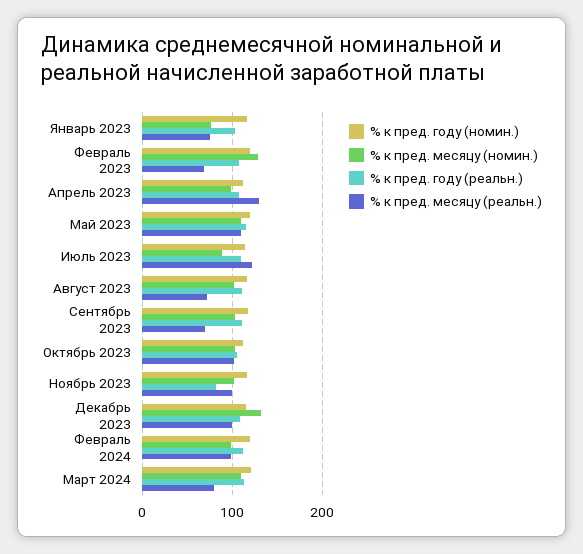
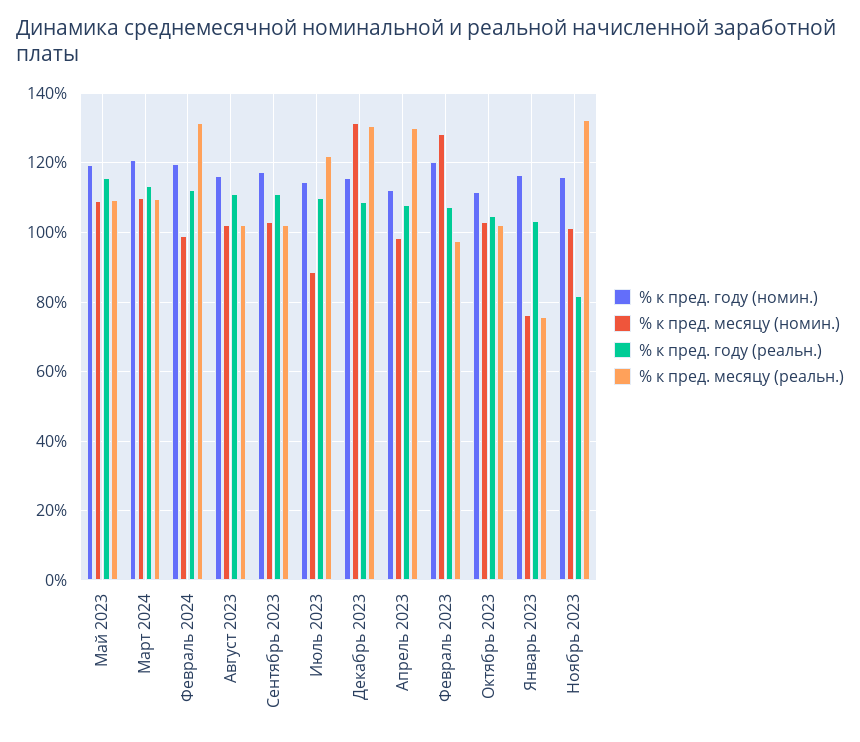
% к пред. месяцу (реальн.), Февраль 2023: 70 -> 98
% к пред. месяцу (реальн.), Август 2023: 70 -> 102
% к пред. месяцу (реальн.), Сентябрь 2023: 70 -> 102
% к пред. месяцу (реальн.), Ноябрь 2023: 100 -> 132
% к пред. месяцу (реальн.), Декабрь 2023: 100 -> 130
% к пред. месяцу (реальн.), Февраль 2024: 100 -> 132
% к пред. месяцу (реальн.), Март 2024: 80 -> 110

